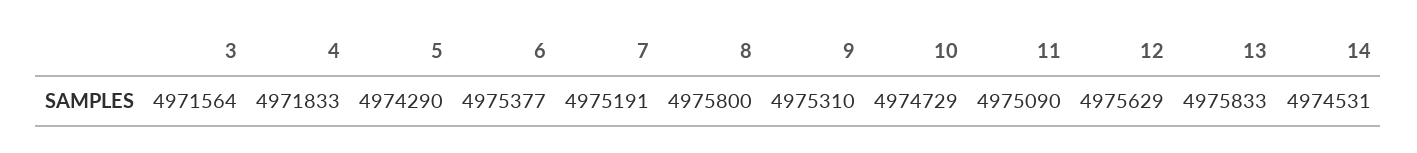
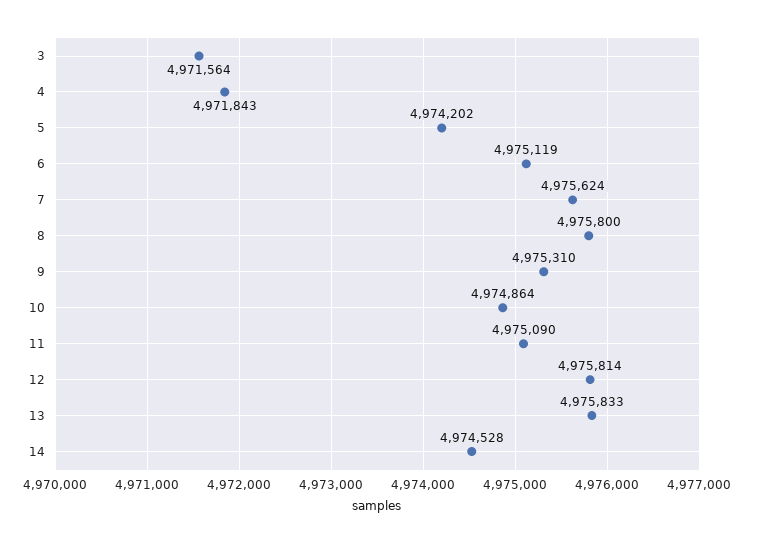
4: 4971833 -> 4971843
5: 4974290 -> 4974202
6: 4975377 -> 4975119
7: 4975191 -> 4975624
10: 4974729 -> 4974864
12: 4975629 -> 4975814
14: 4974531 -> 4974528

